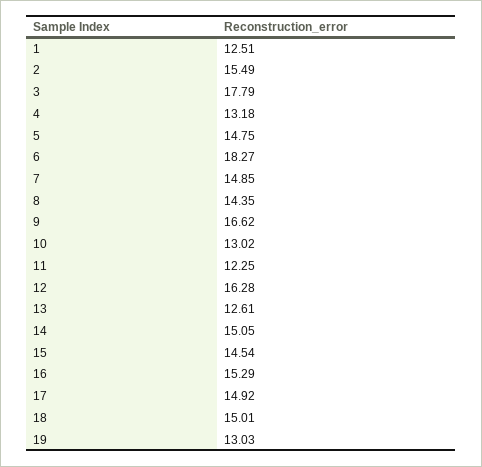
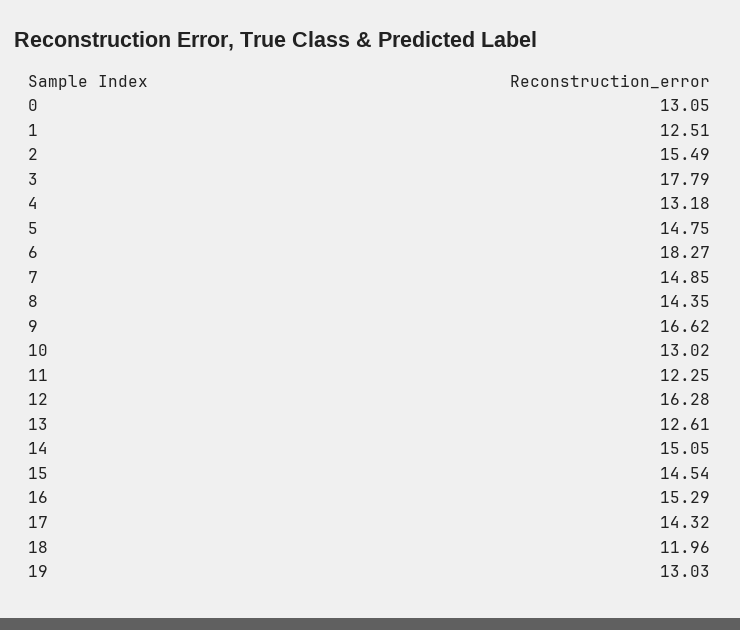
17: 14.92 -> 14.32
18: 15.01 -> 11.96
0: none -> 13.05

